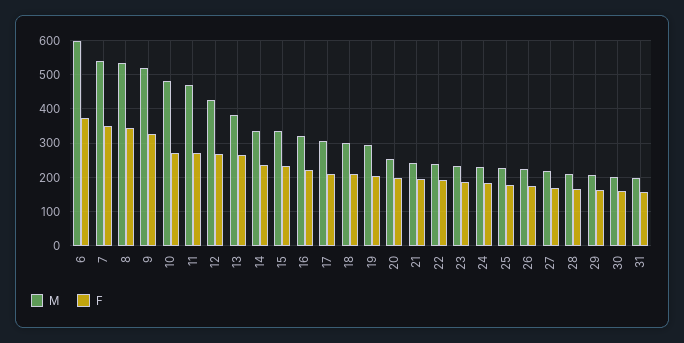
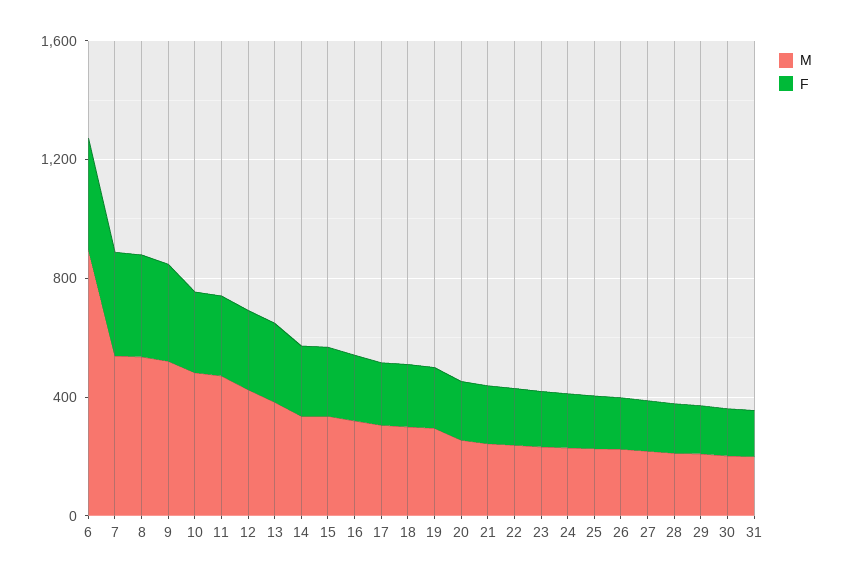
M, 6: 600 -> 900

